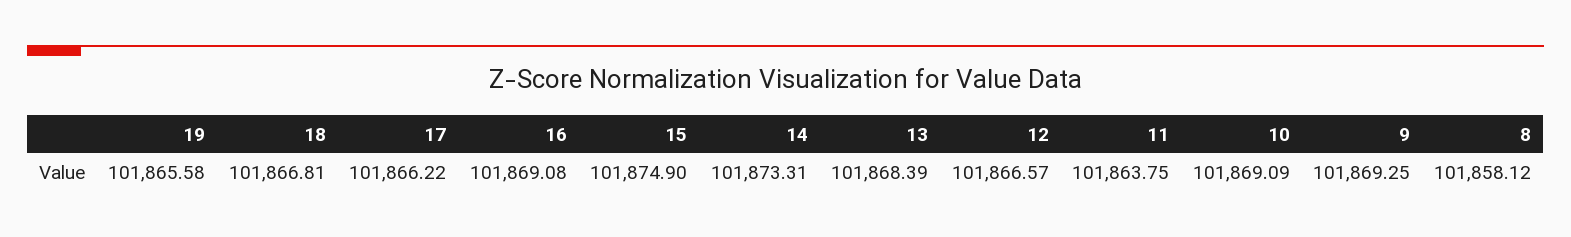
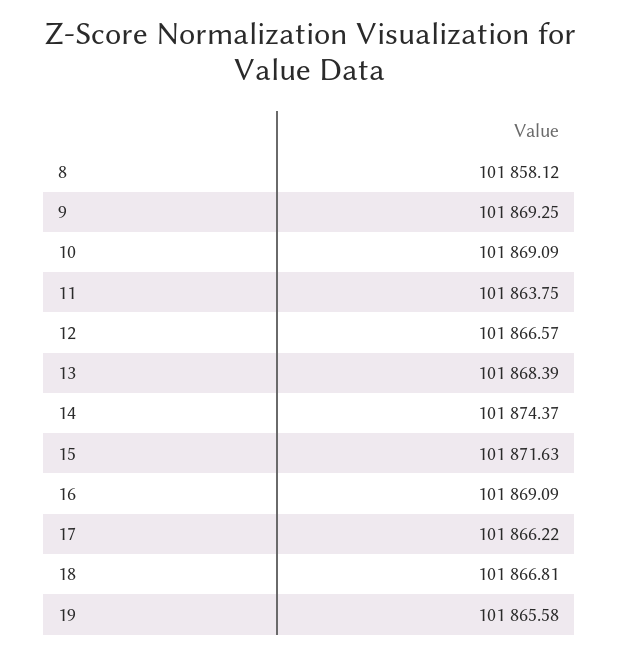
16: 101869.08 -> 101869.09
15: 101874.9 -> 101871.63
14: 101873.31 -> 101874.37

